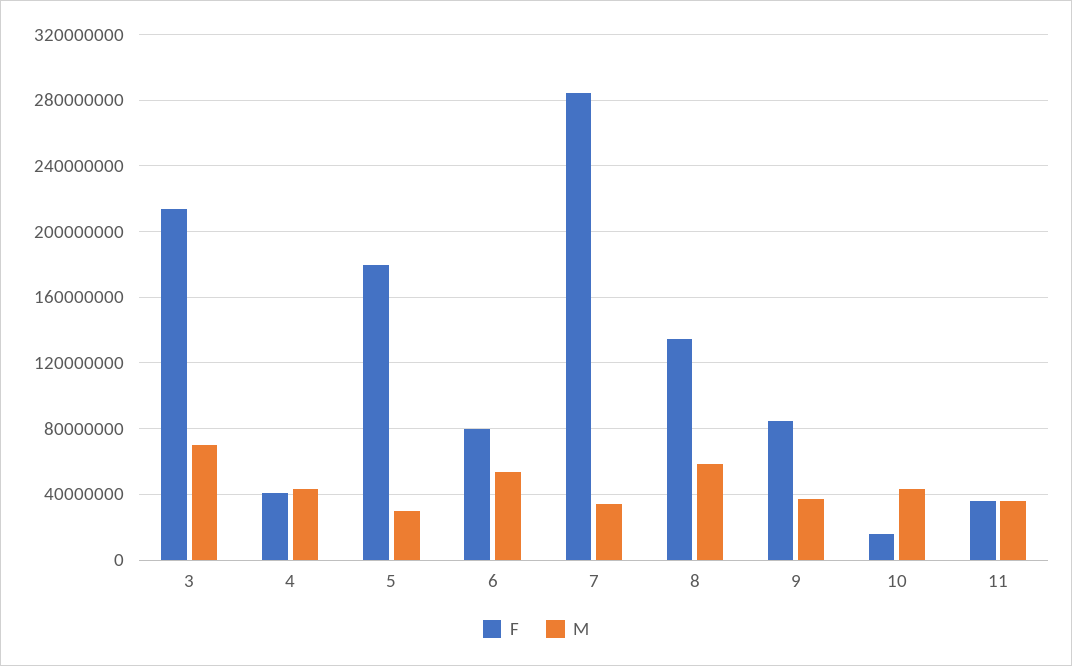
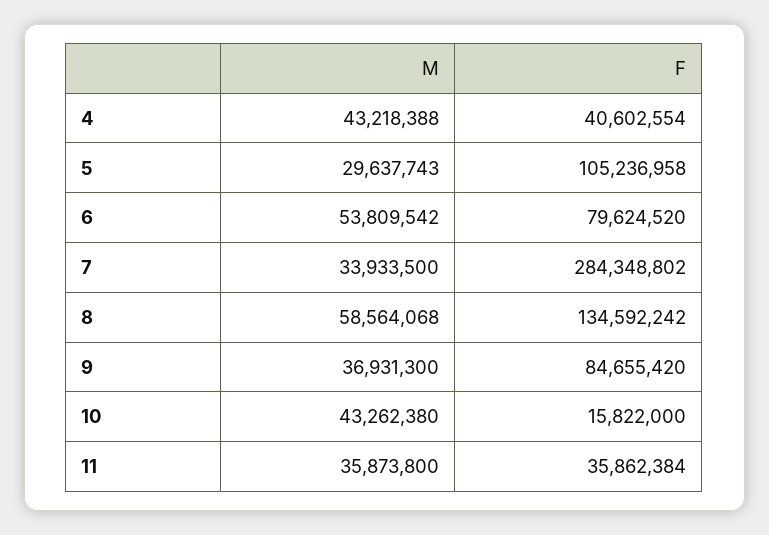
F, 3: 215000000 -> none
M, 3: 70000000 -> none
F, 5: 180000000 -> 105236958

